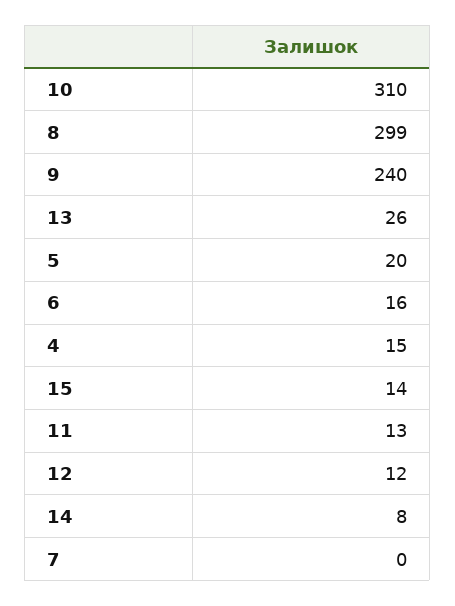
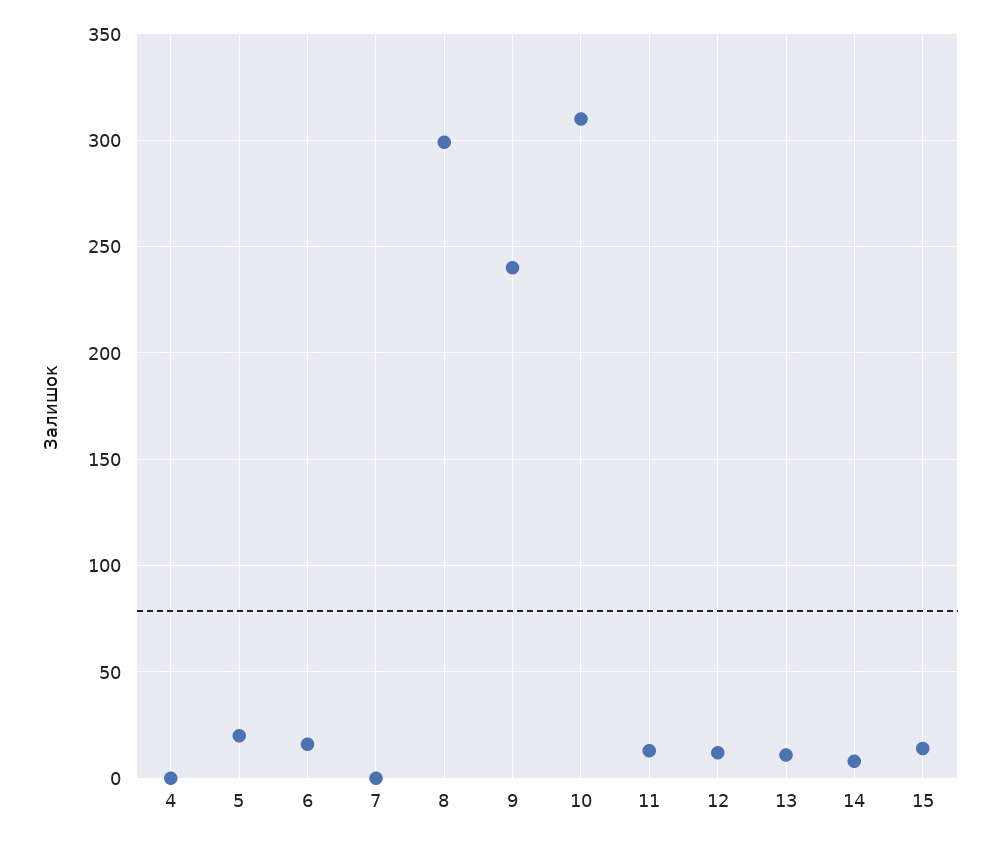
13: 26 -> 10
4: 15 -> 0

